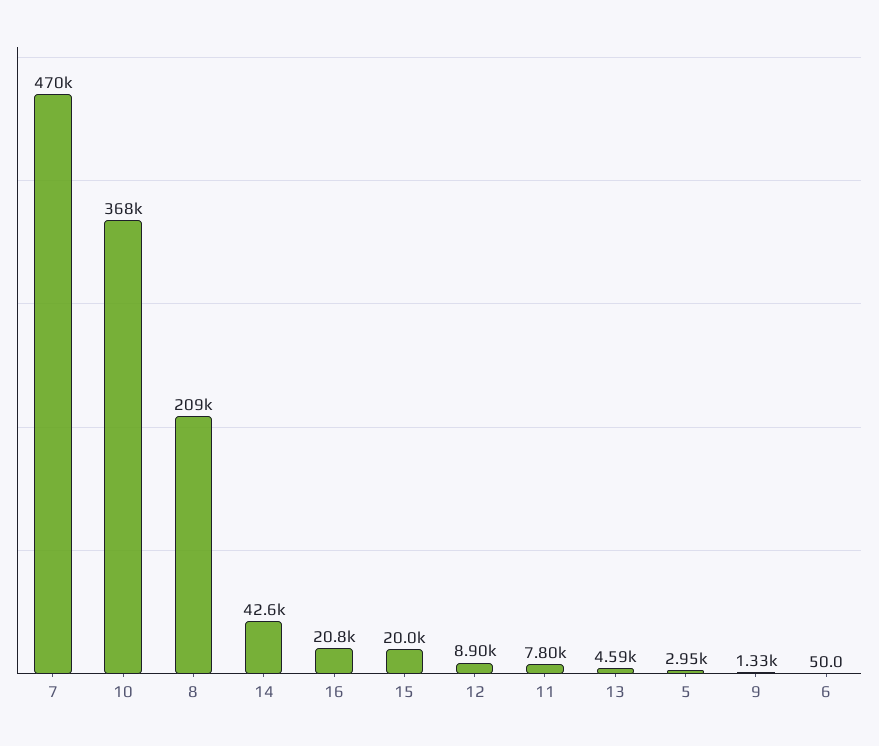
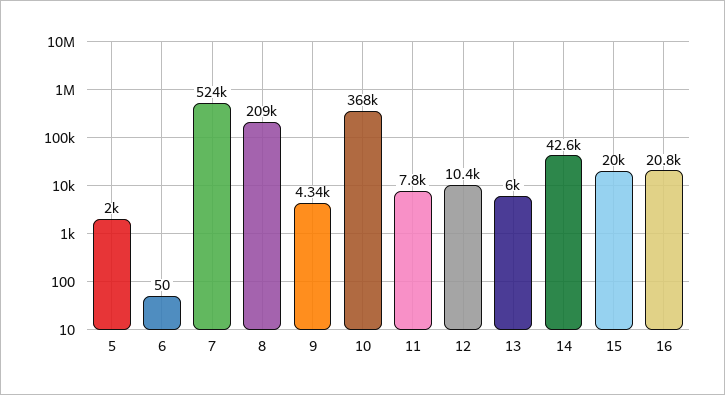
7: 470000 -> 524000
12: 8900 -> 10400
13: 4590 -> 6000
5: 2950 -> 2000
9: 1330 -> 4340

